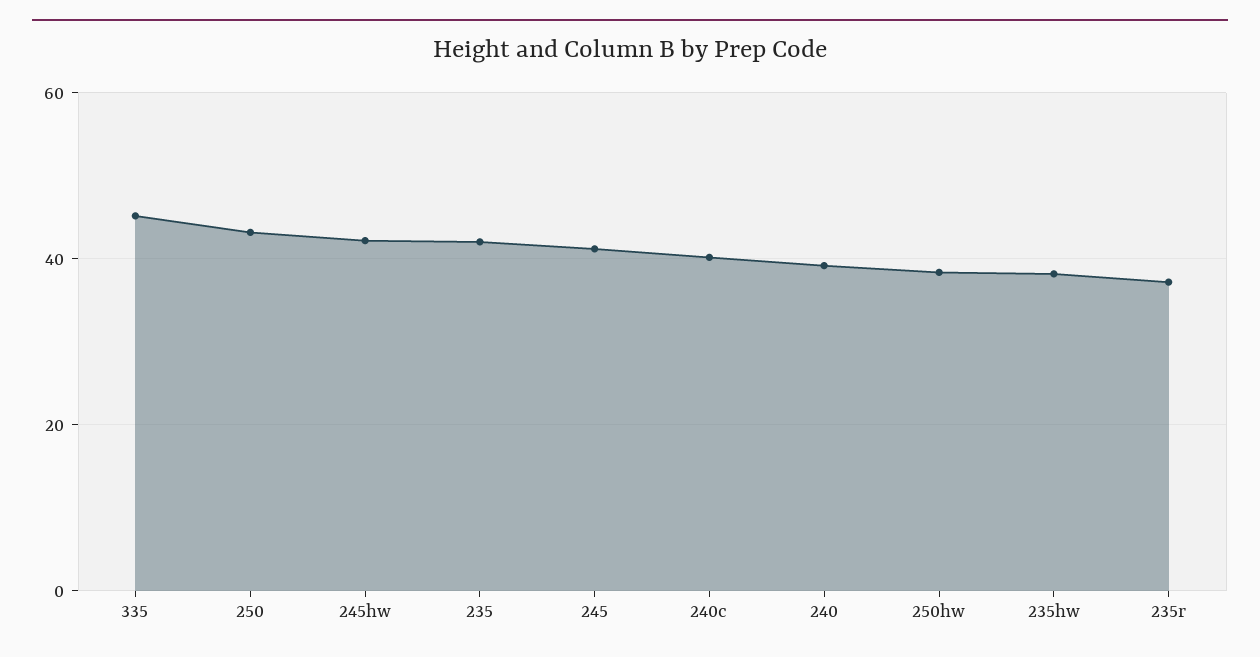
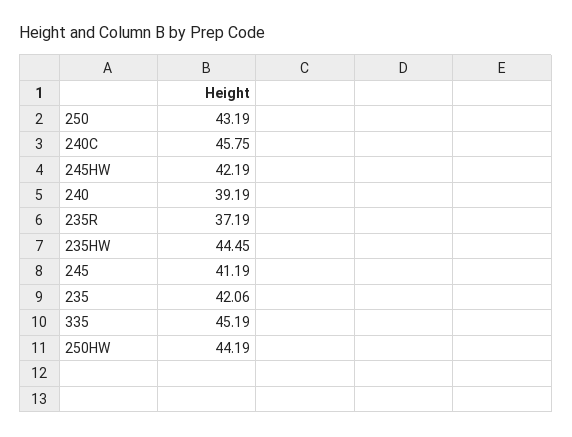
240c: 40 -> 45.75
250hw: 38 -> 44.19
235hw: 38 -> 44.45

